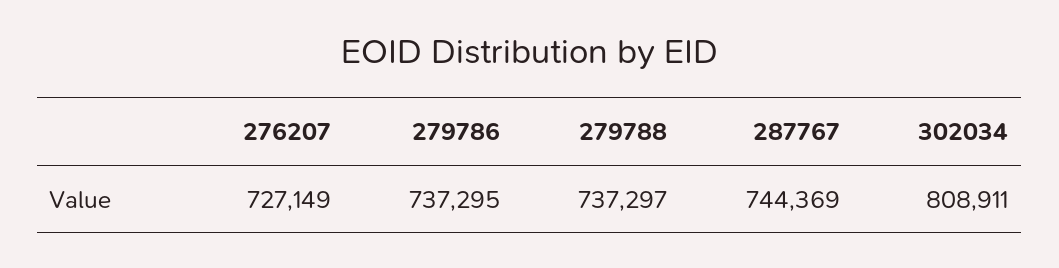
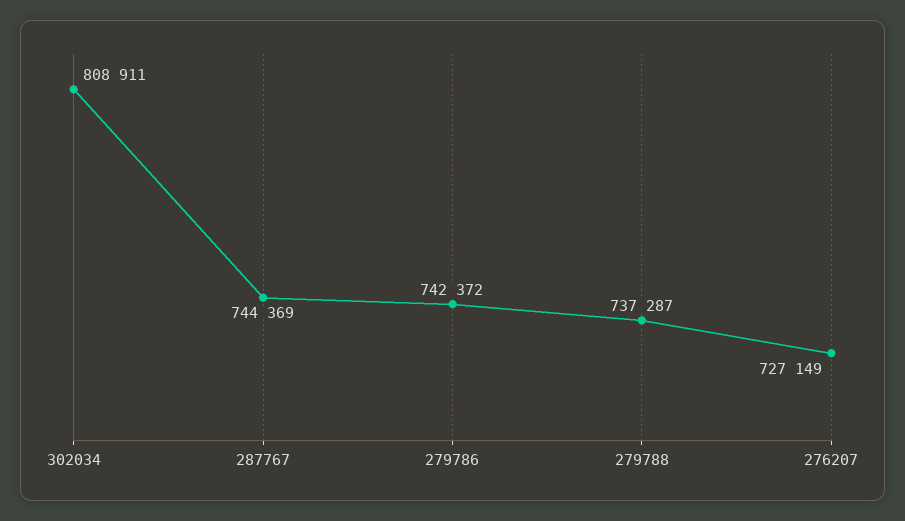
279786: 737295 -> 742372
279788: 737297 -> 737287

